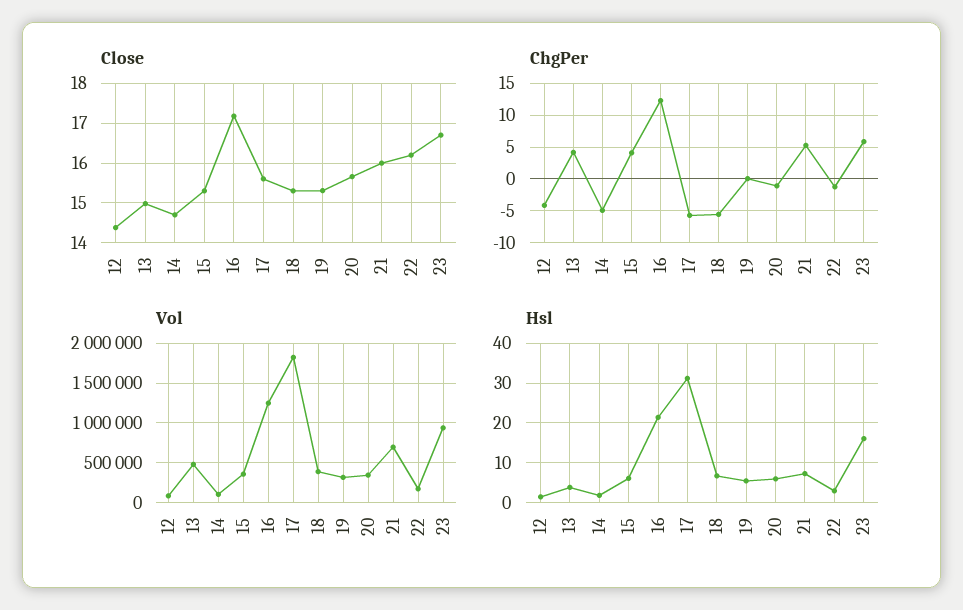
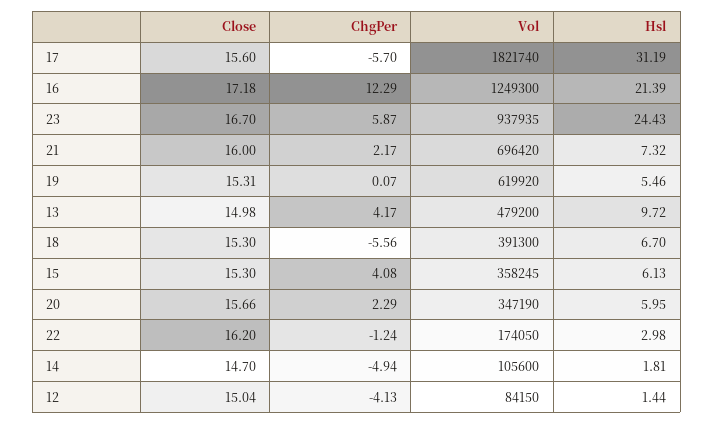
Close, 12: 14.4 -> 15.04
ChgPer, 20: -1 -> 2.29
ChgPer, 21: 5 -> 2.17
Vol, 19: 300000 -> 619920
Hsl, 13: 4 -> 9.72
Hsl, 23: 16 -> 24.43

